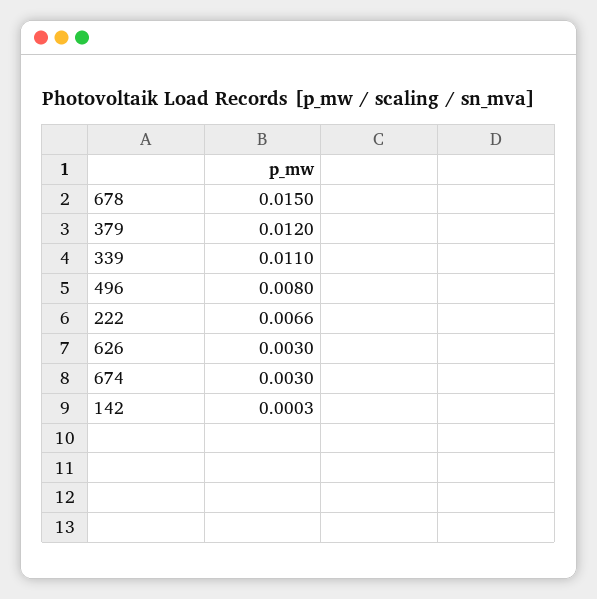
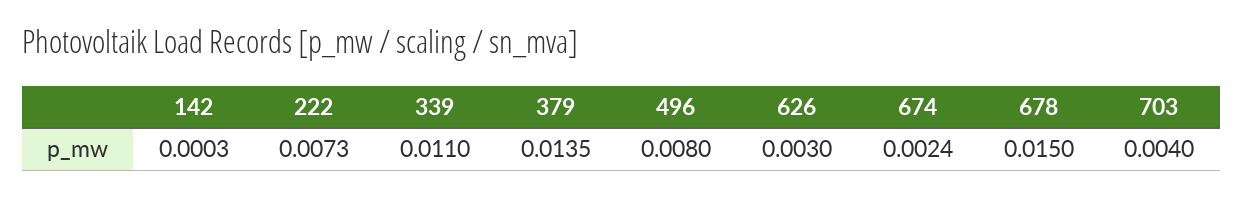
379: 0.012 -> 0.0135
222: 0.0066 -> 0.0073
674: 0.003 -> 0.0024
703: none -> 0.004

